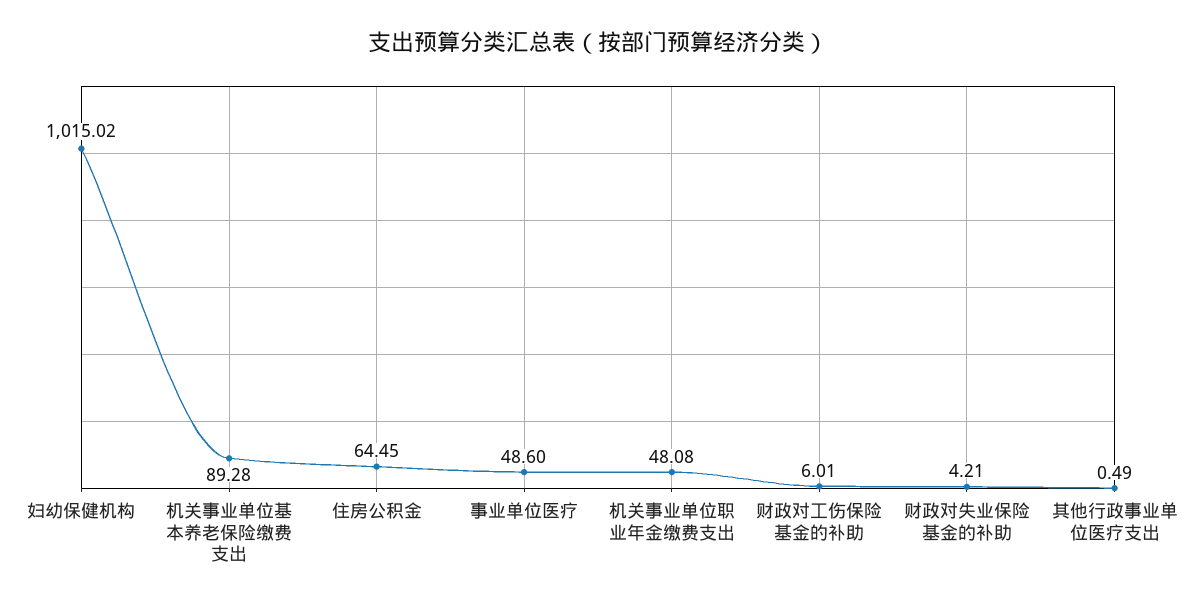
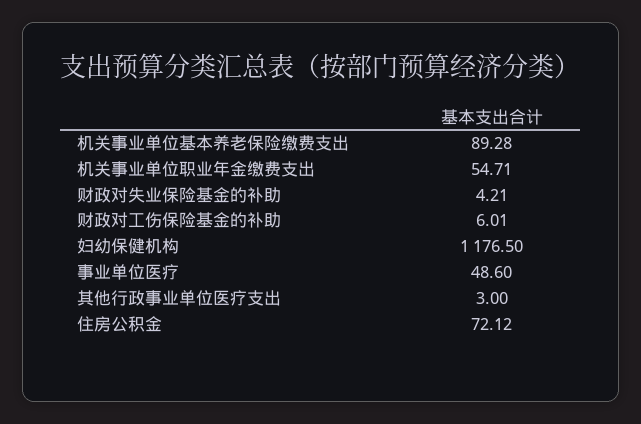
妇幼保健机构: 1015.02 -> 1176.5
住房公积金: 64.45 -> 72.12
机关事业单位职业年金缴费支出: 48.08 -> 54.71
其他行政事业单位医疗支出: 0.49 -> 3

